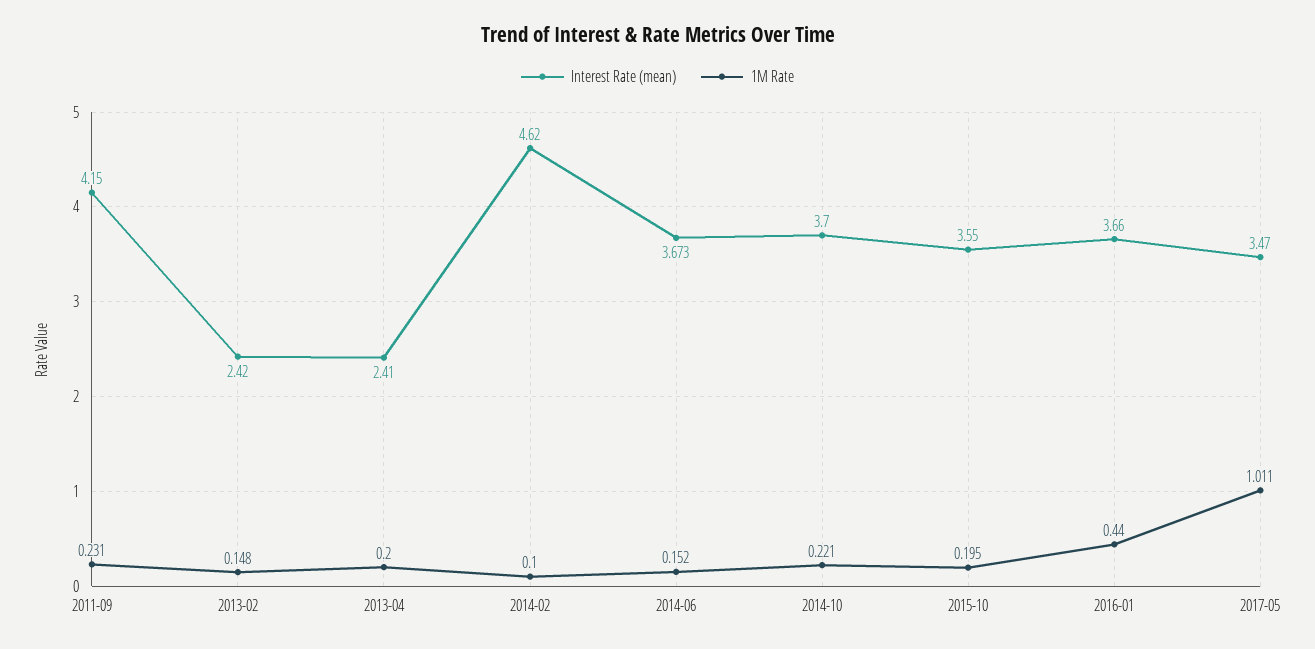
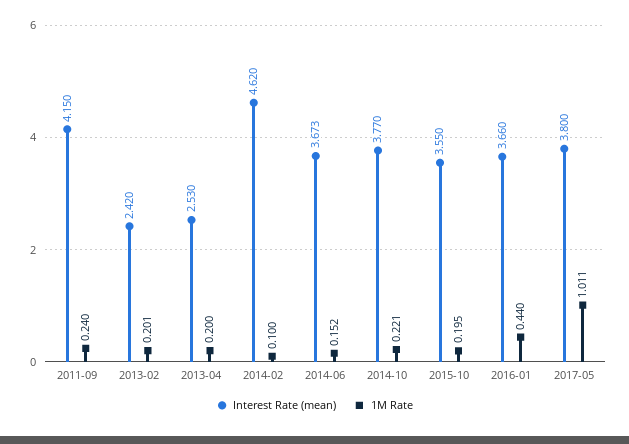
1M Rate, 2011-09: 0.231 -> 0.24
1M Rate, 2013-02: 0.148 -> 0.201
Interest Rate (mean), 2013-04: 2.41 -> 2.53
Interest Rate (mean), 2014-10: 3.7 -> 3.77
Interest Rate (mean), 2017-05: 3.47 -> 3.8

